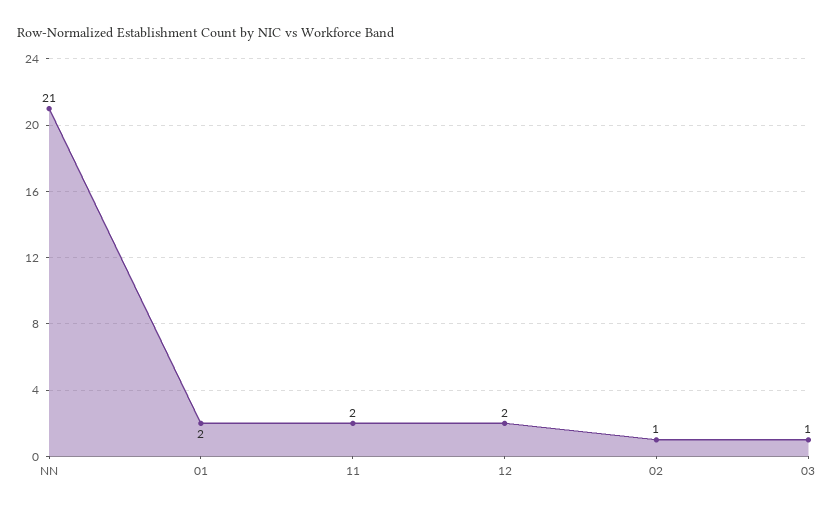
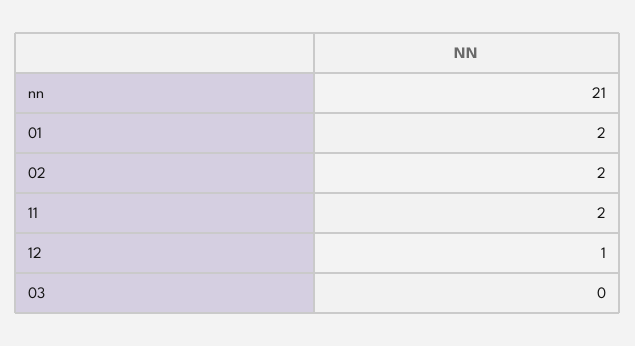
12: 2 -> 1
02: 1 -> 2
03: 1 -> 0

